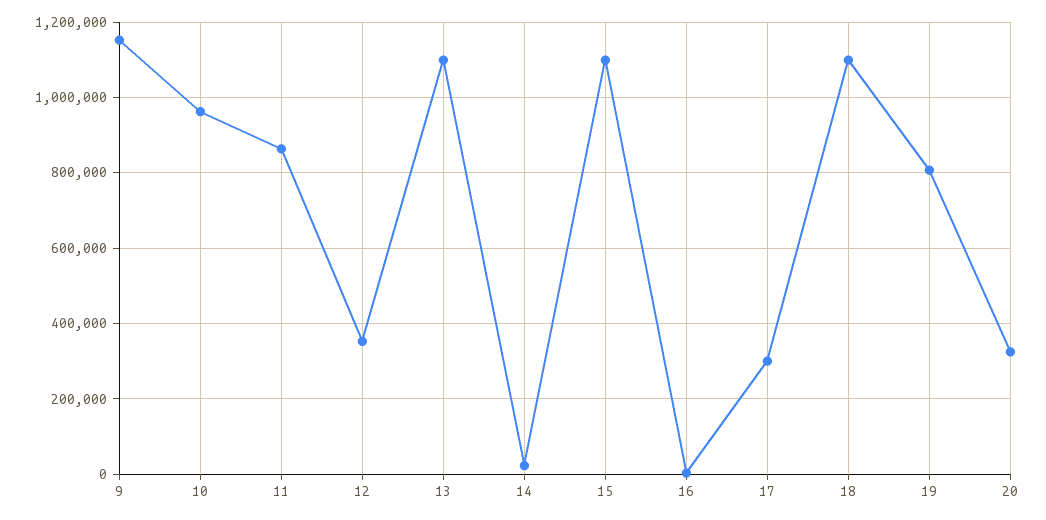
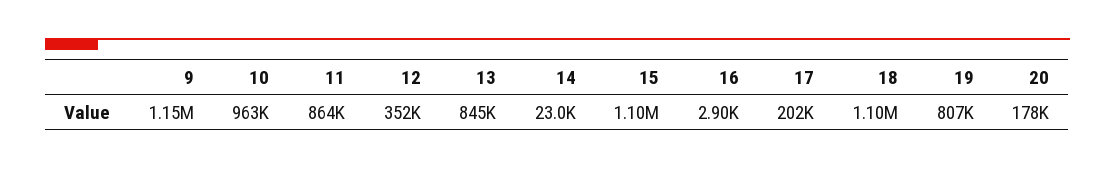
13: 1100000 -> 845000
17: 300000 -> 202000
20: 320000 -> 178000

